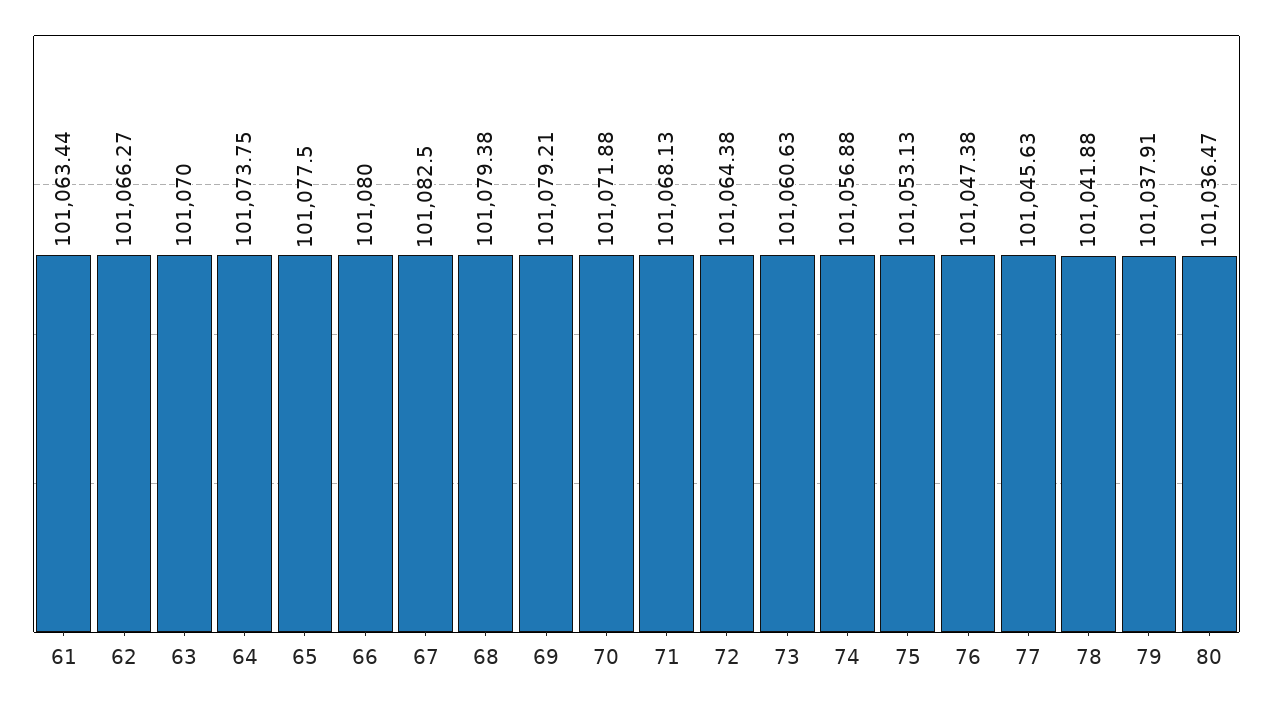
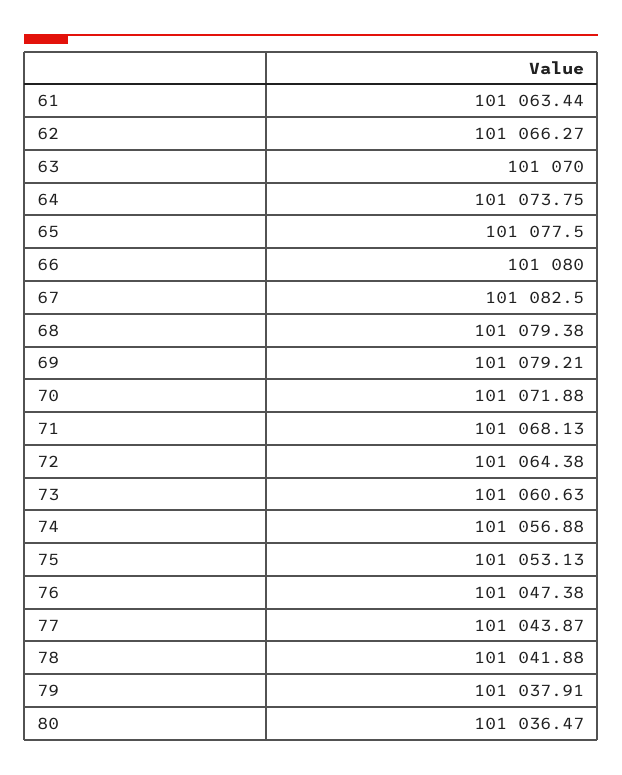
77: 101045.63 -> 101043.87

